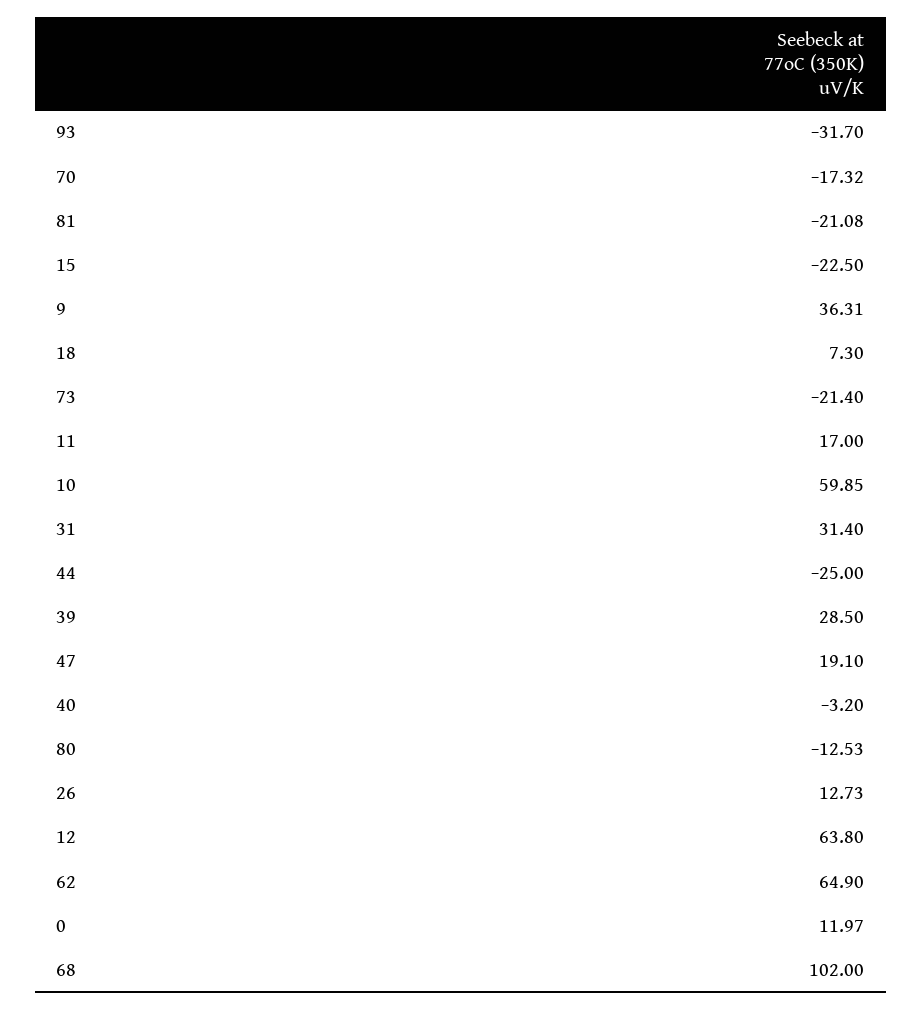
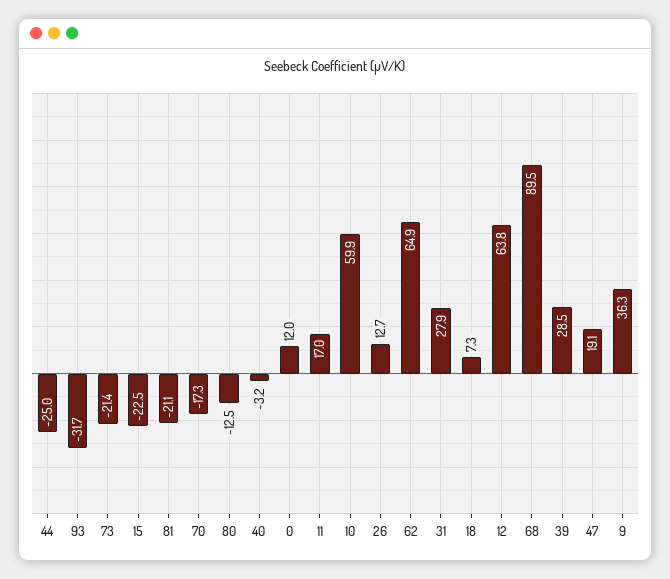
31: 31.4 -> 27.9
68: 102 -> 89.5

